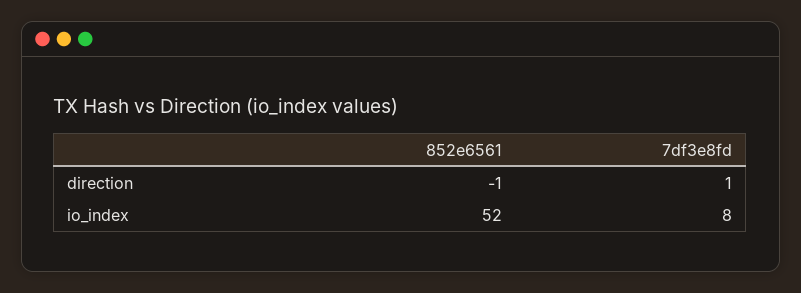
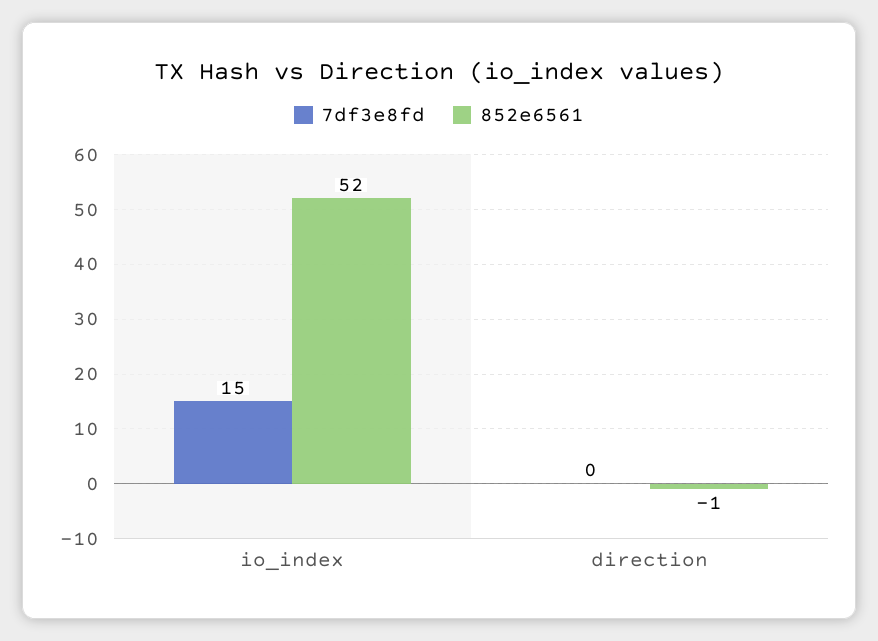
7df3e8fd, direction: 1 -> 0
7df3e8fd, io_index: 8 -> 15

